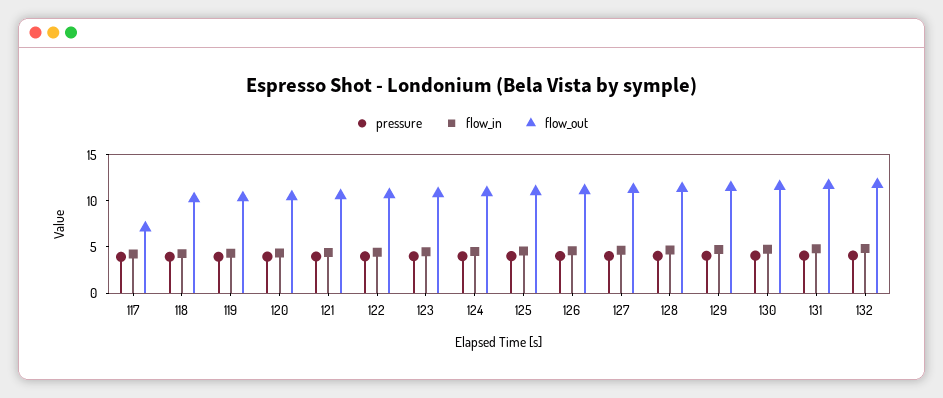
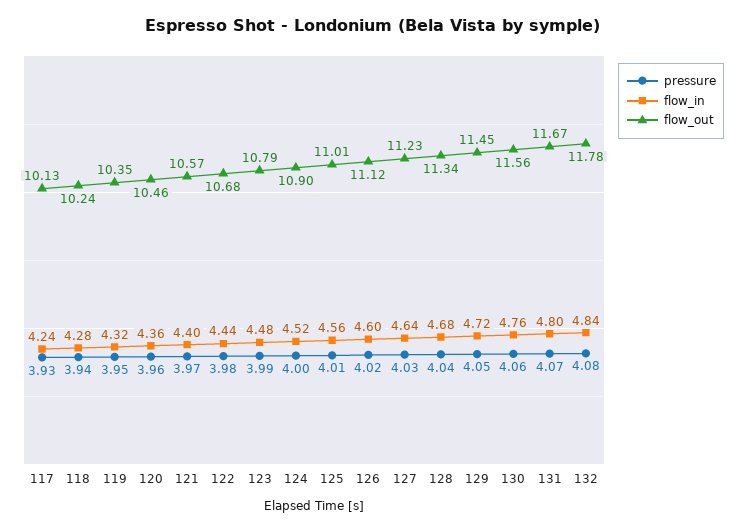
flow_out, 117: 7 -> 10.13

